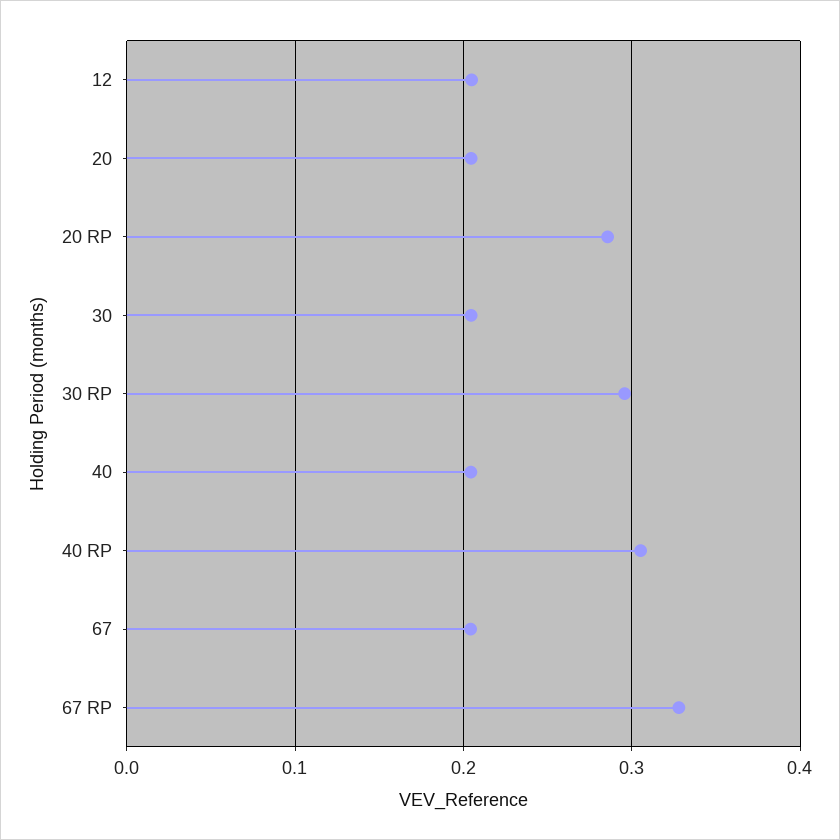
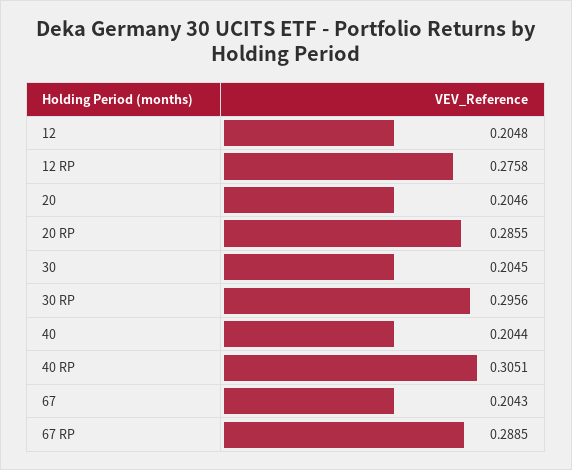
67 RP: 0.33 -> 0.2885
12 RP: none -> 0.2758

